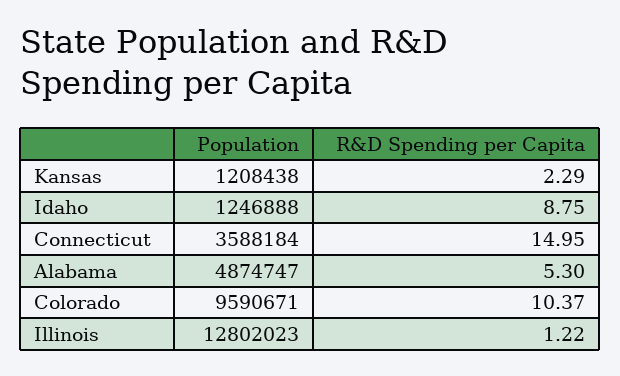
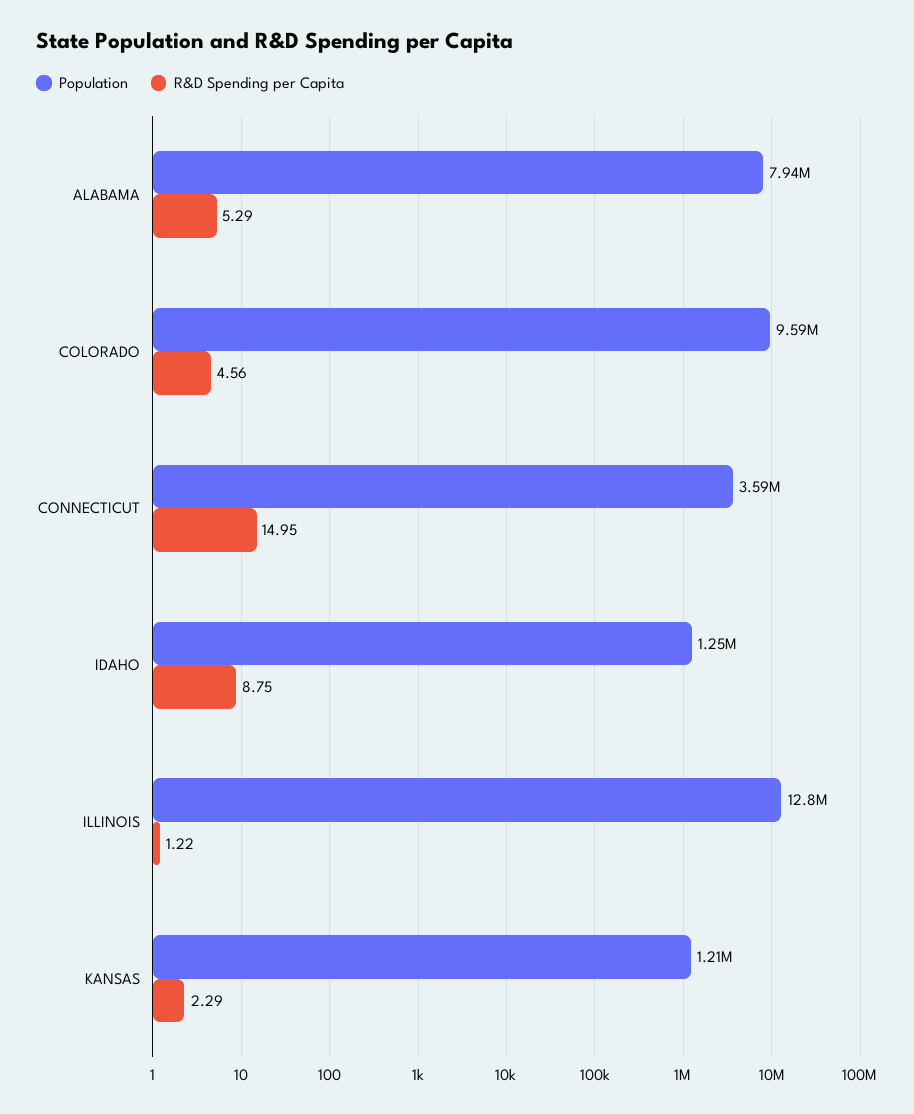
Population, Alabama: 4874747 -> 7940000
R&D Spending per Capita, Alabama: 5.3 -> 5.29
R&D Spending per Capita, Colorado: 10.37 -> 4.56

